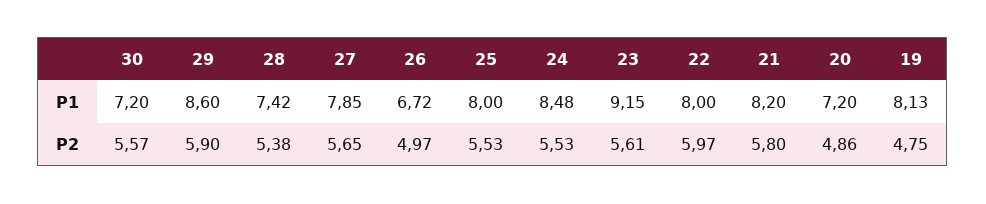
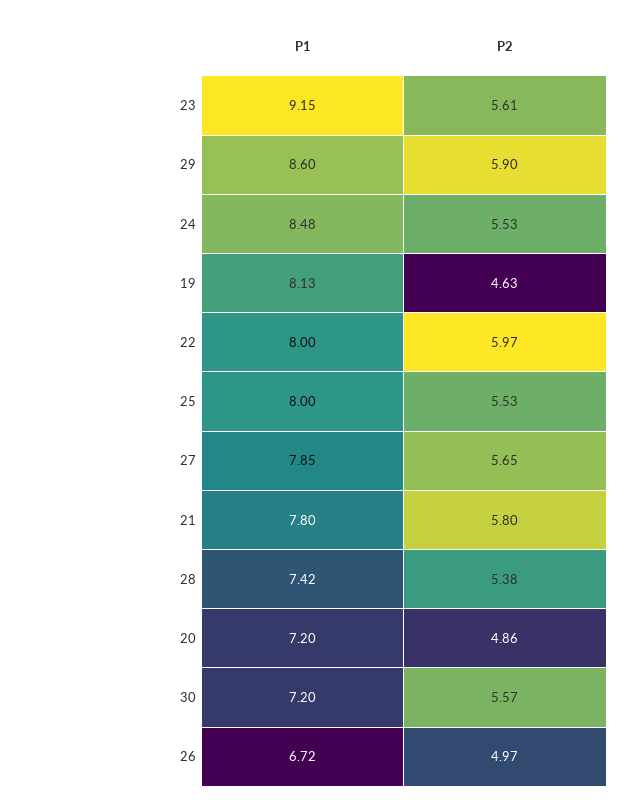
21, P1: 8.2 -> 7.8
19, P2: 4.75 -> 4.63

